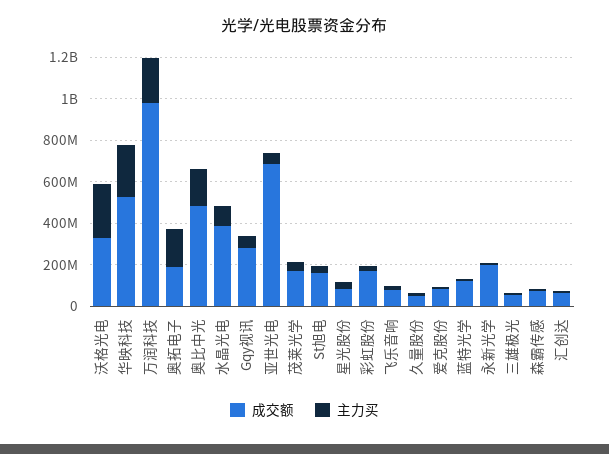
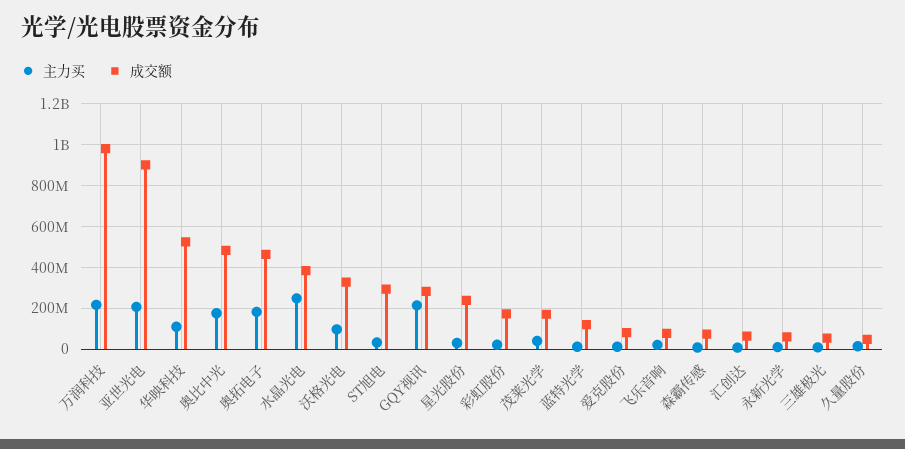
主力买, 沃格光电: 250000000 -> 100000000
主力买, 华映科技: 250000000 -> 100000000
成交额, 奥拓电子: 200000000 -> 450000000
主力买, 水晶光电: 100000000 -> 250000000
主力买, Gqy视讯: 50000000 -> 200000000
成交额, 亚世光电: 700000000 -> 900000000
主力买, 亚世光电: 50000000 -> 200000000
成交额, St旭电: 150000000 -> 300000000
成交额, 星光股份: 100000000 -> 250000000
成交额, 永新光学: 200000000 -> 50000000

